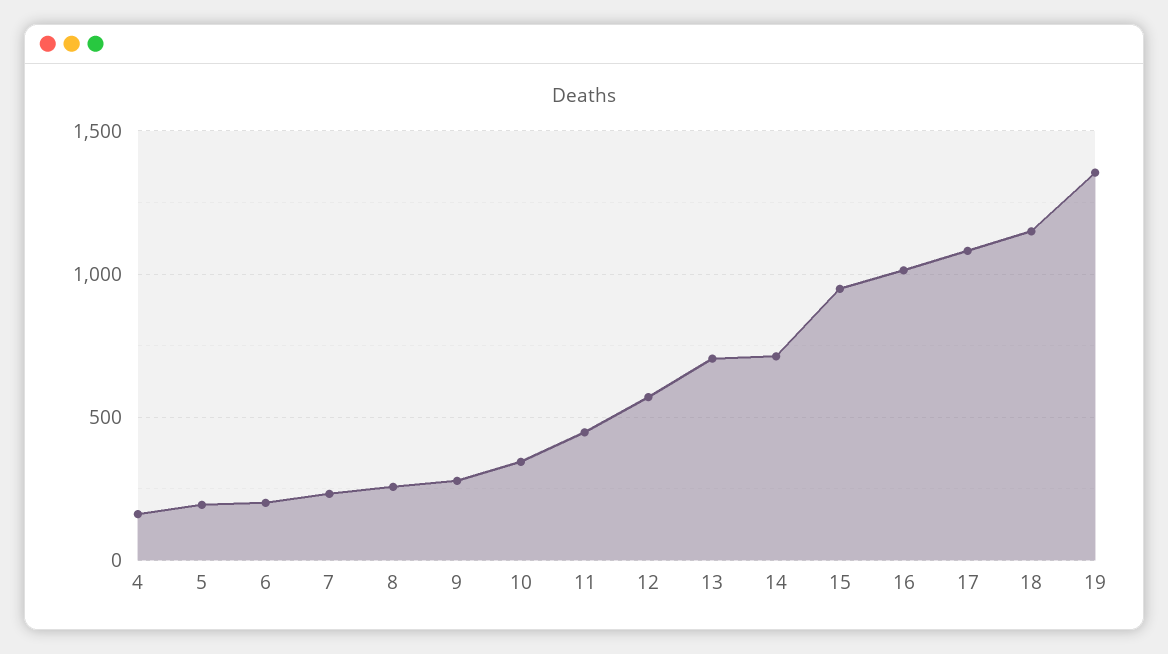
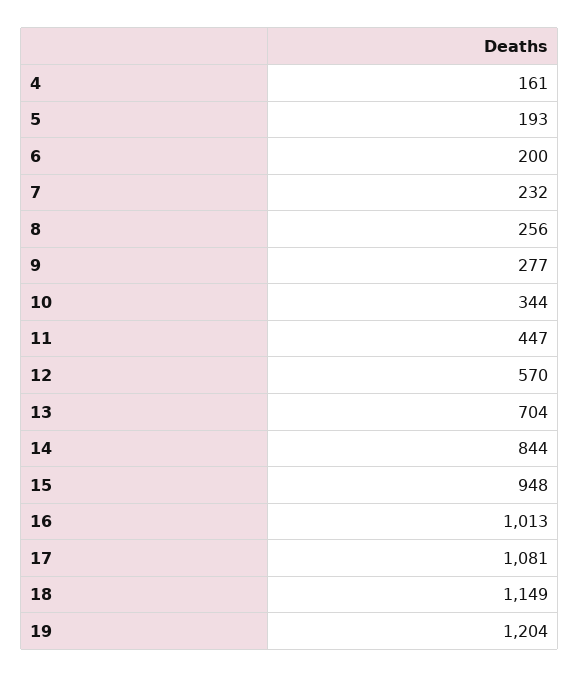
14: 700 -> 844
19: 1350 -> 1204

